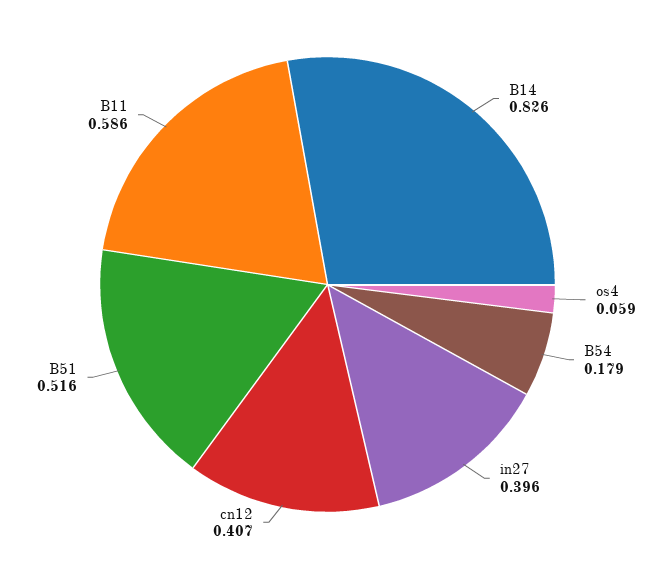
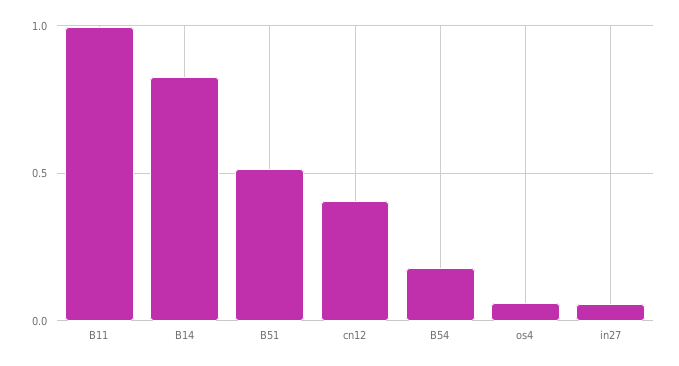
in27: 0.396 -> 0.05
B11: 0.586 -> 1

